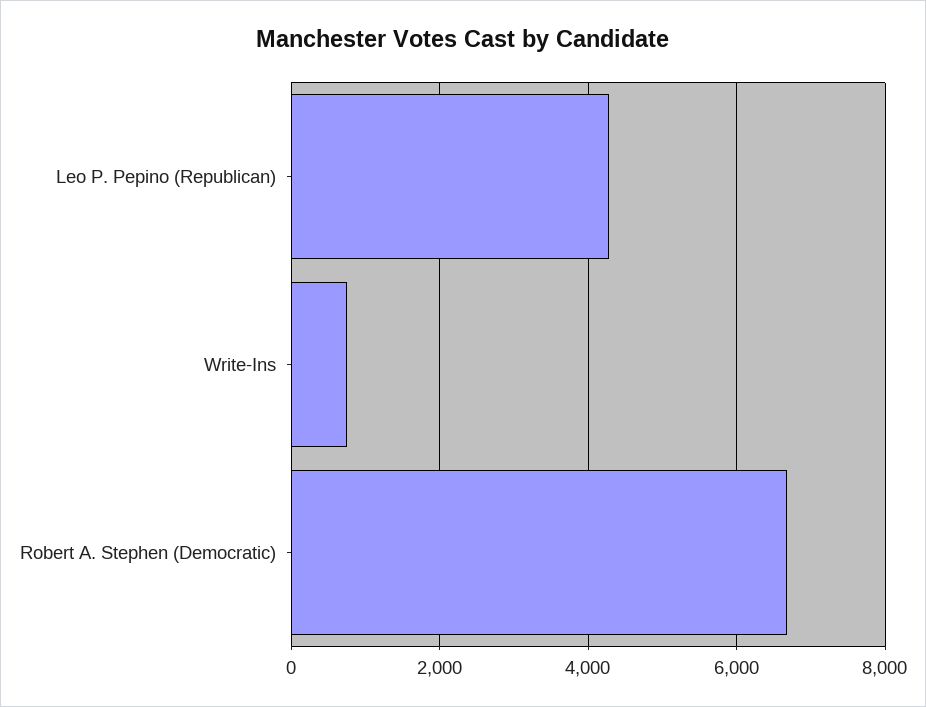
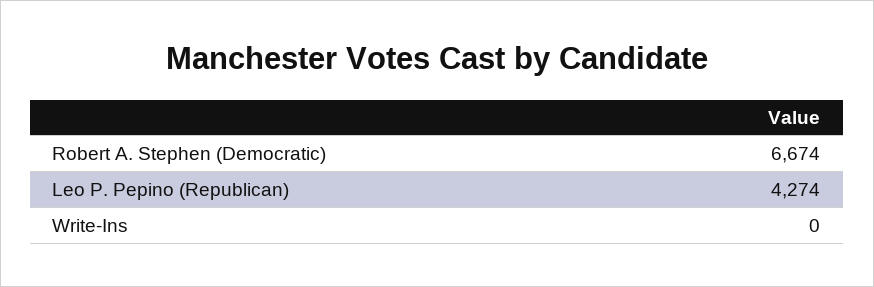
Write-Ins: 800 -> 0

